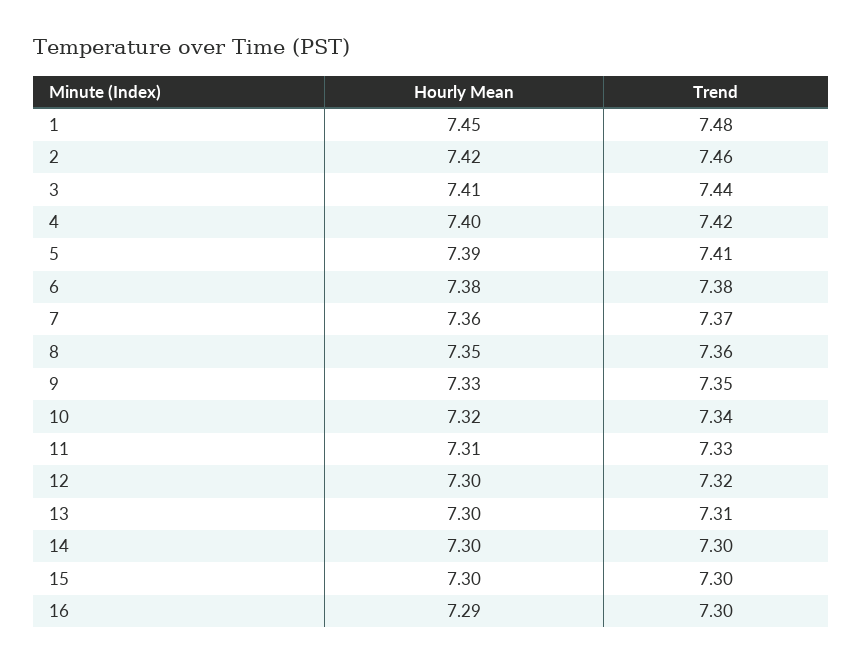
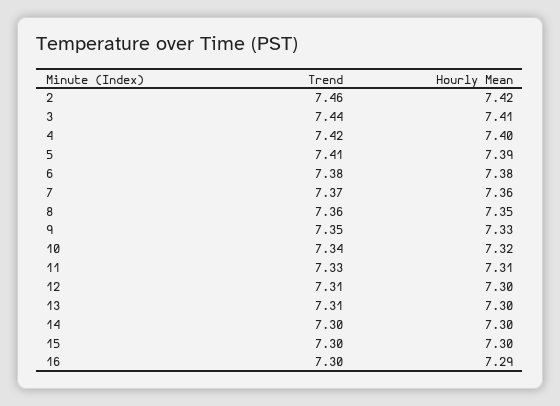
Hourly Mean, 1: 7.45 -> none
Trend, 1: 7.48 -> none
Trend, 12: 7.32 -> 7.31

